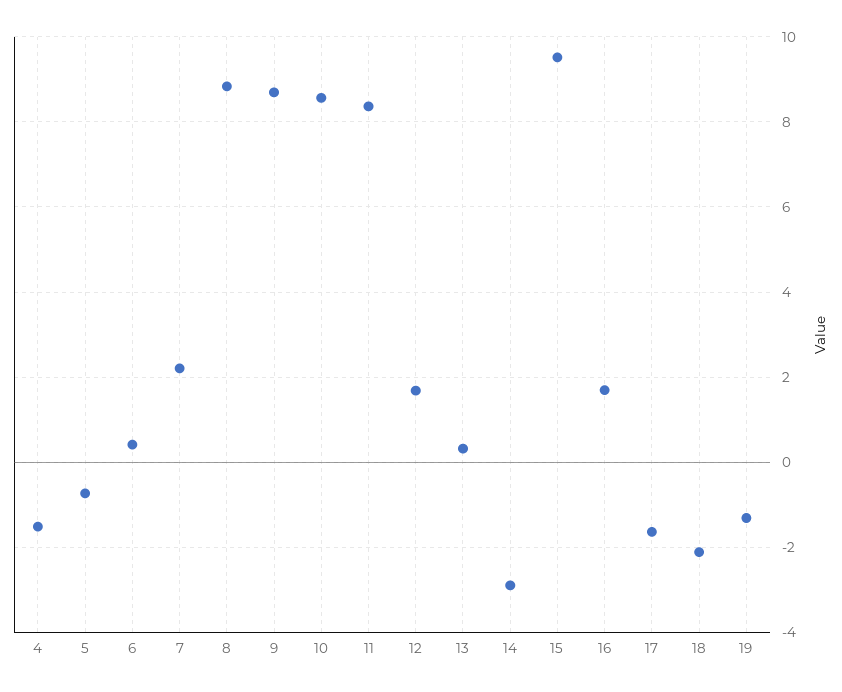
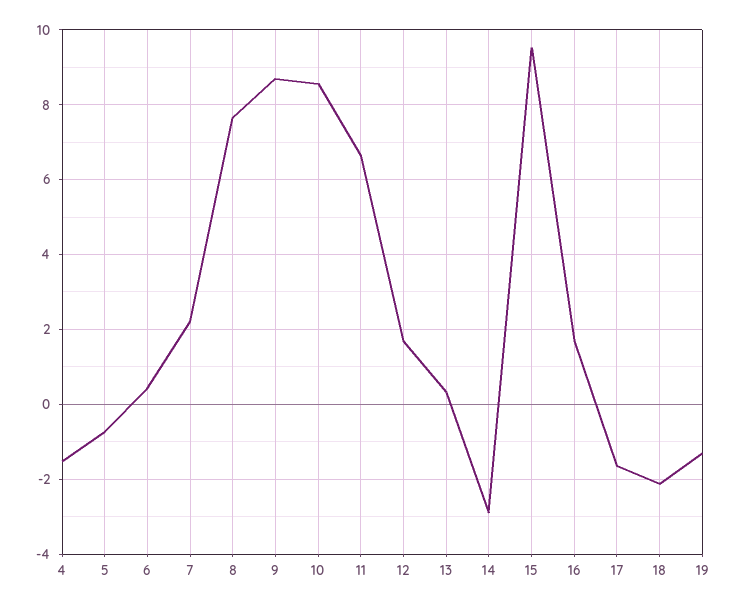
8: 8.8 -> 7.6
11: 8.4 -> 6.6

